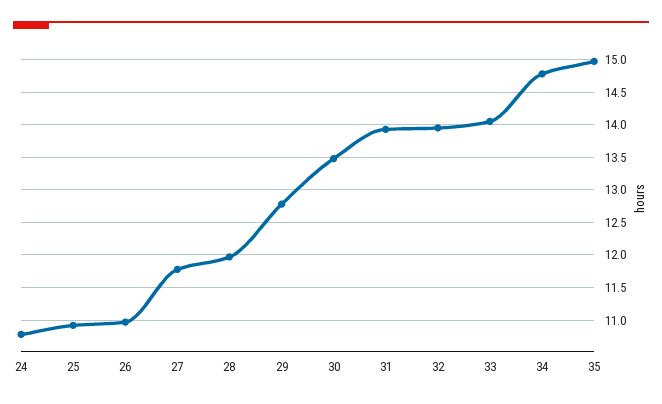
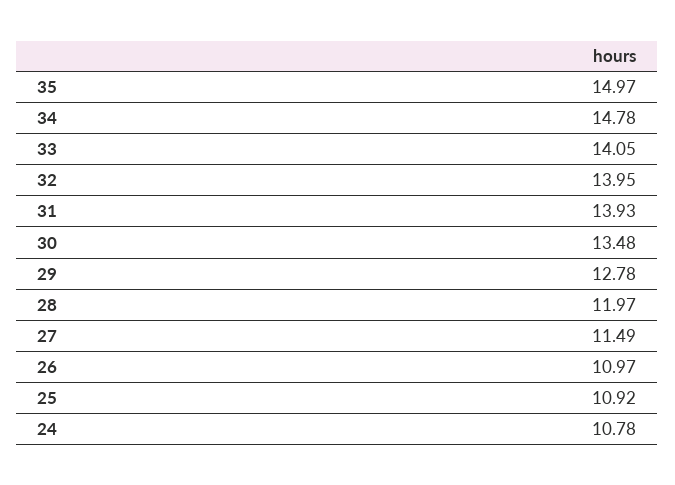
27: 11.8 -> 11.49

